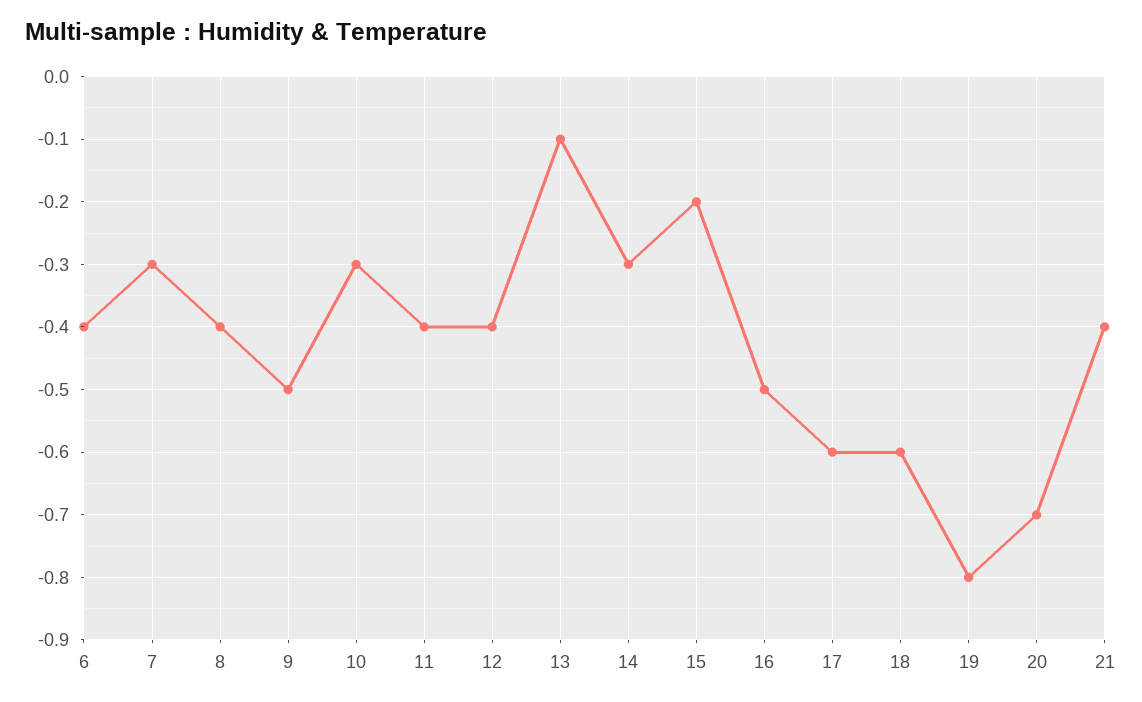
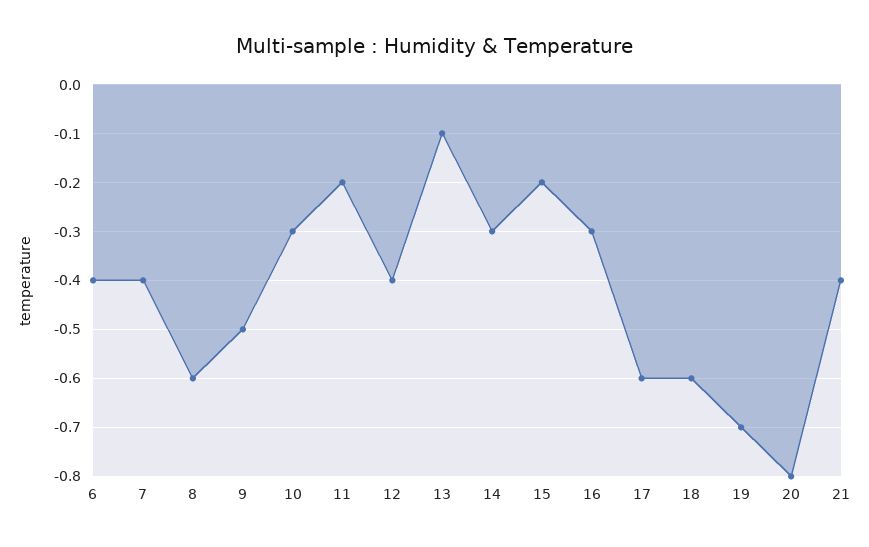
7: -0.3 -> -0.4
8: -0.4 -> -0.6
11: -0.4 -> -0.2
16: -0.5 -> -0.3
19: -0.8 -> -0.7
20: -0.7 -> -0.8

